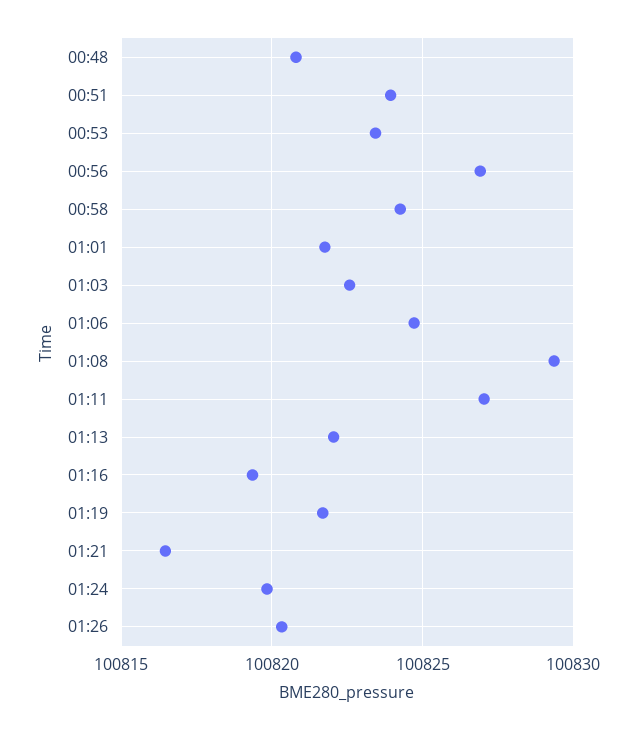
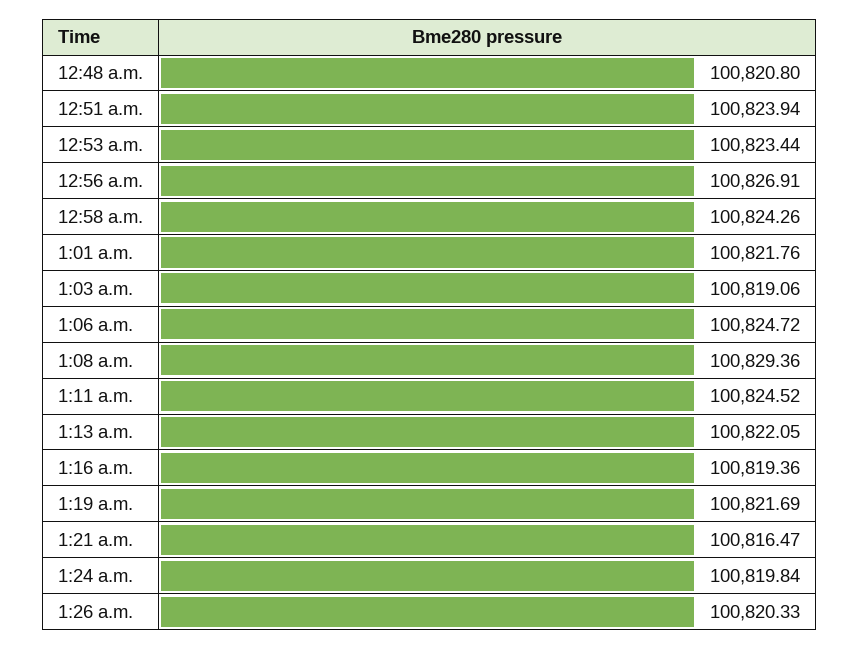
01:03: 100822.5 -> 100819.06
01:11: 100827 -> 100824.52

